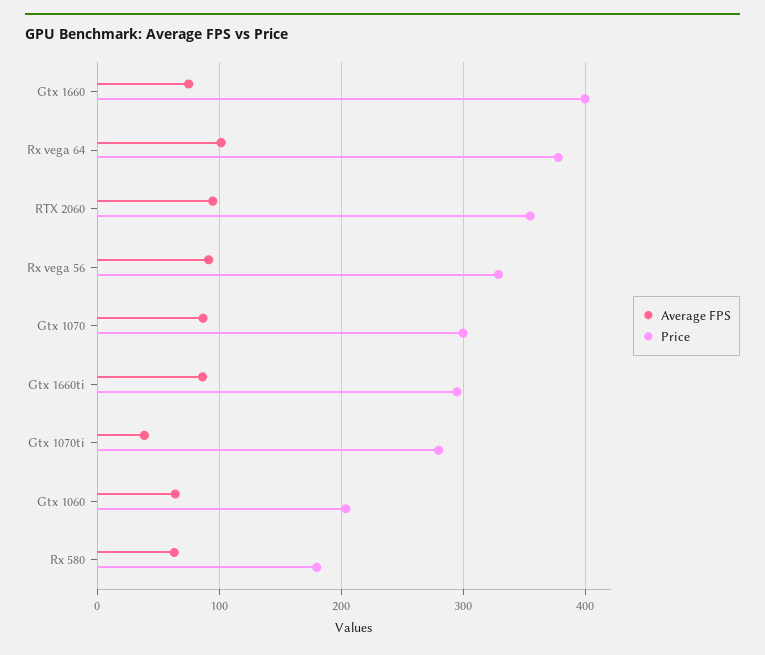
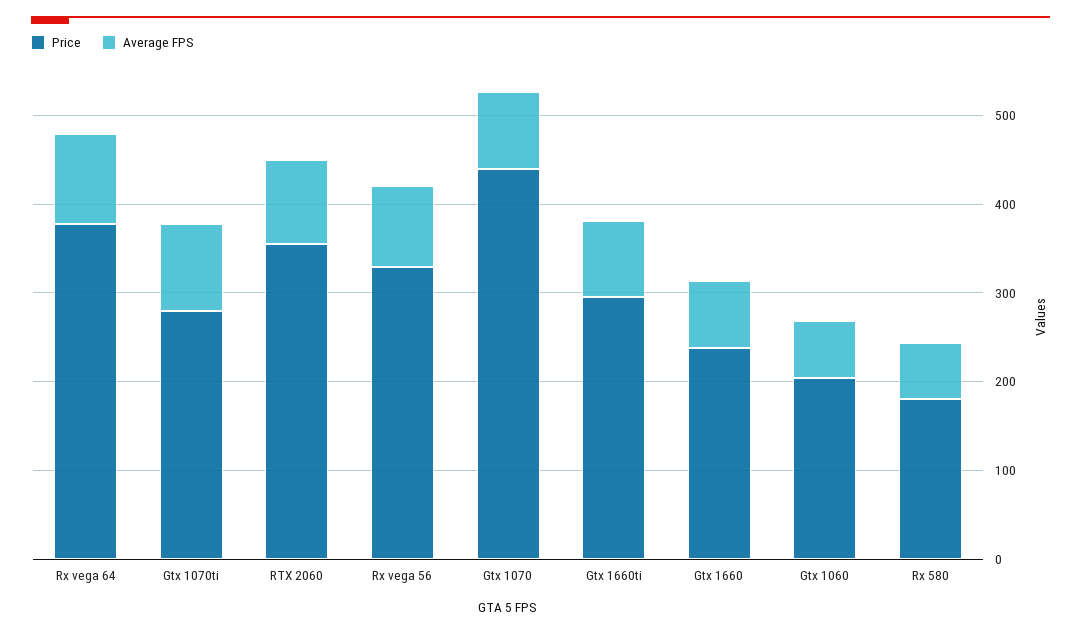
Price, Gtx 1660: 400 -> 240
Price, Gtx 1070: 300 -> 440
Average FPS, Gtx 1070ti: 40 -> 100

